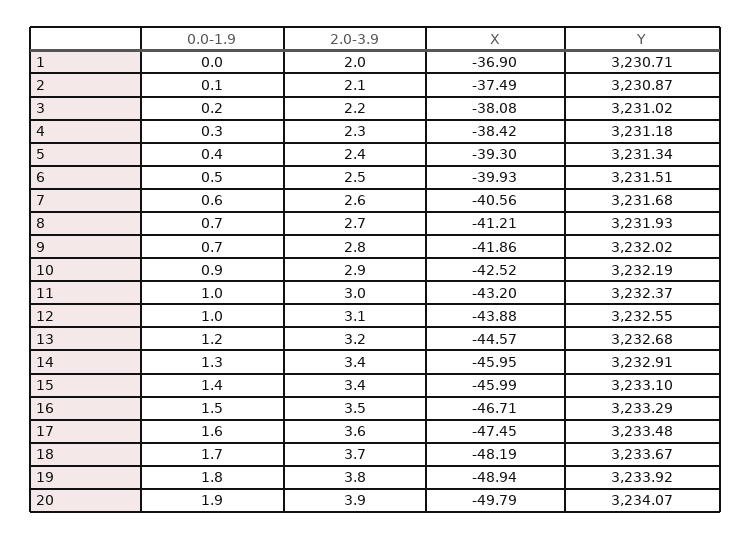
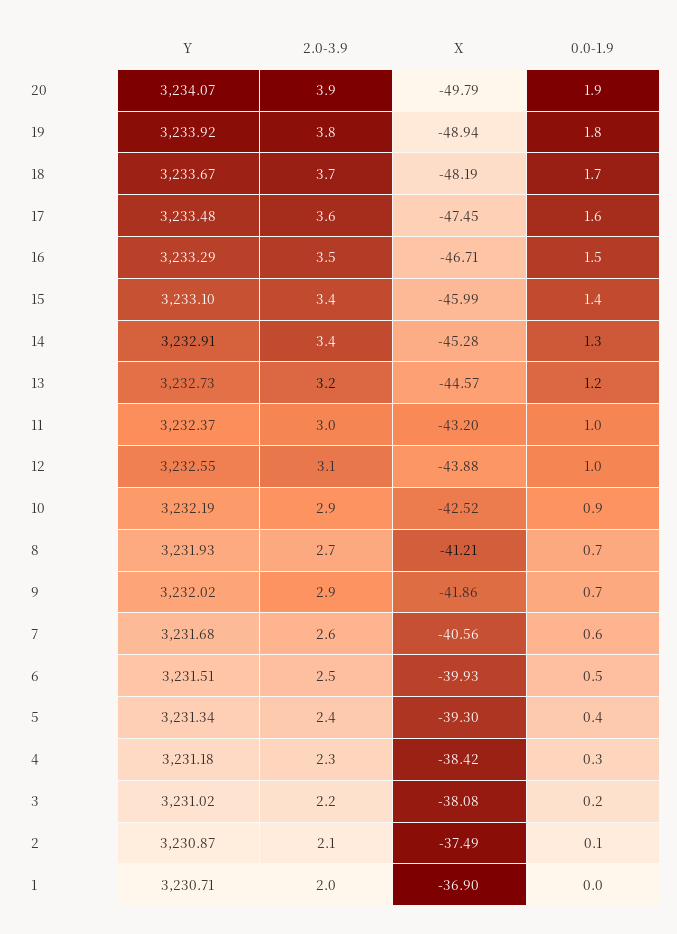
2.0-3.9, 9: 2.8 -> 2.9
Y, 13: 3232.68 -> 3232.73
X, 14: -45.95 -> -45.28

